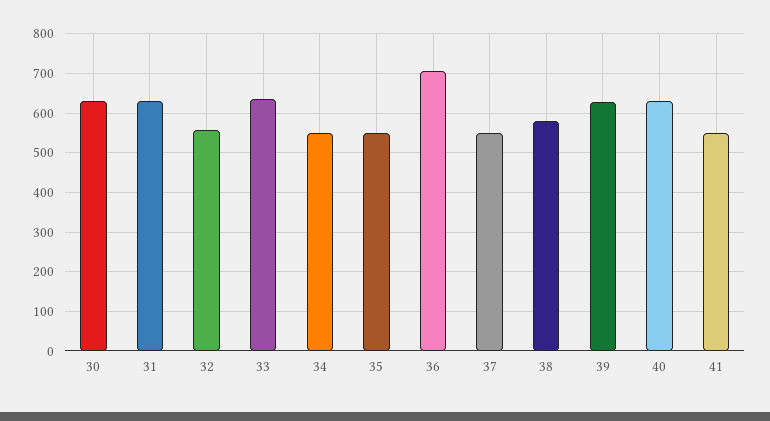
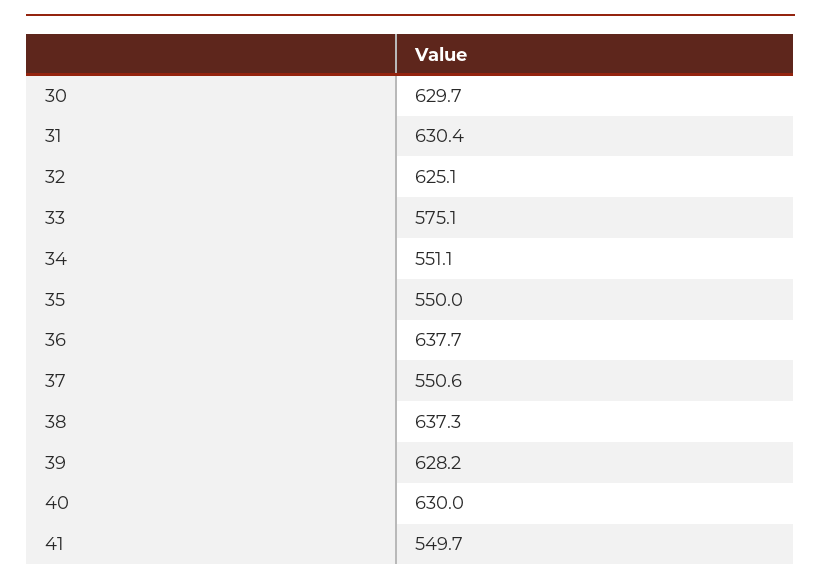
32: 560 -> 625.1
33: 640 -> 575.1
36: 700 -> 637.7
38: 580 -> 637.3

